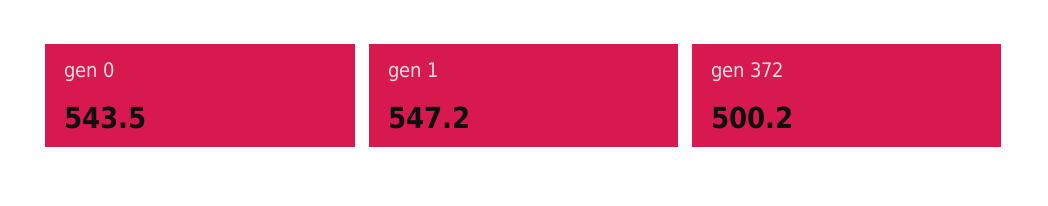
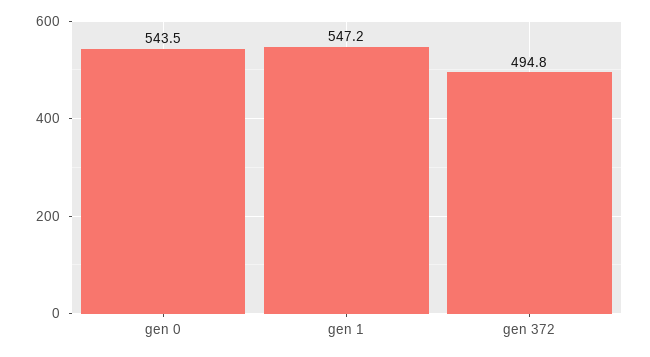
gen 372: 500.2 -> 494.8

